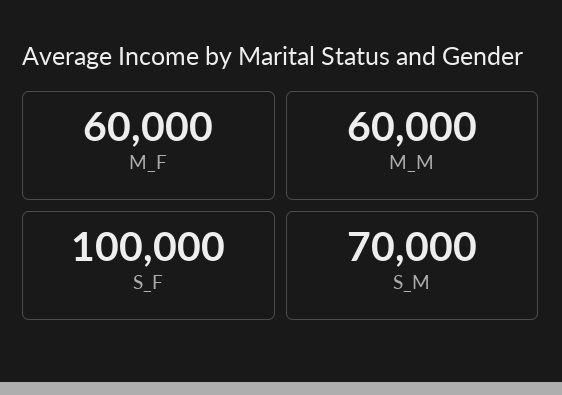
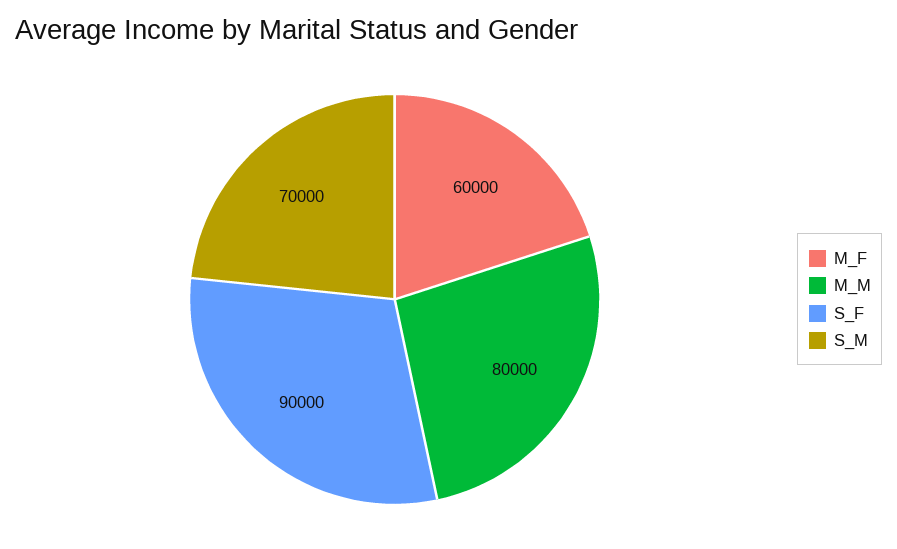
M_M: 60000 -> 80000
S_F: 100000 -> 90000

